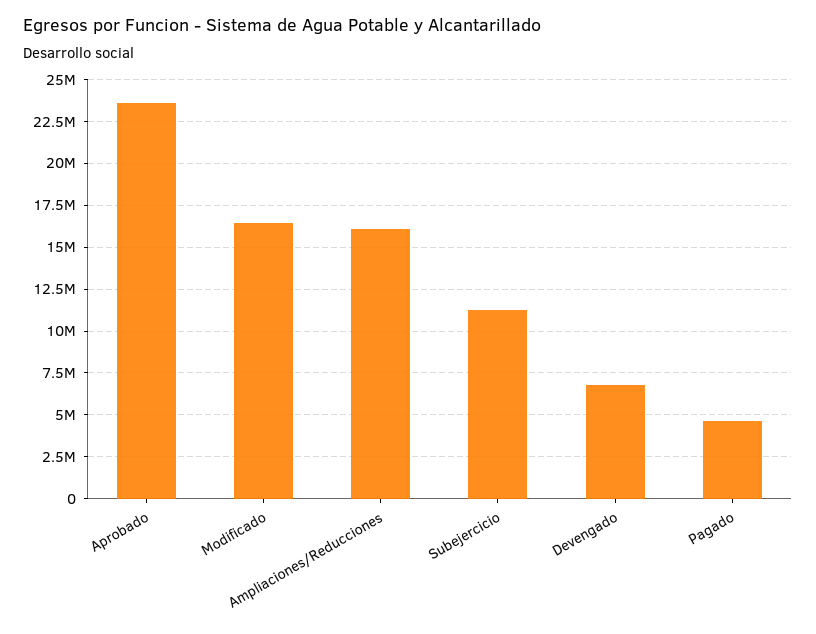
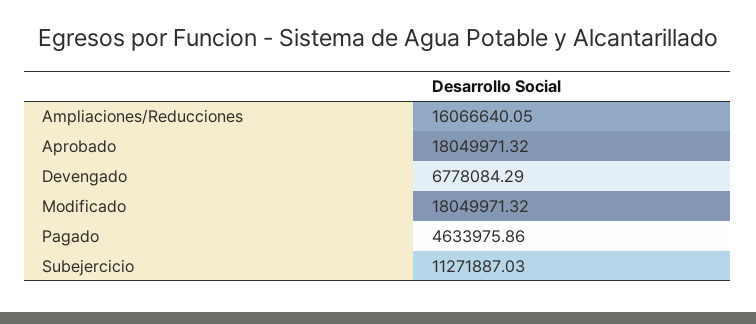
Aprobado: 23500000 -> 18049971.32
Modificado: 16500000 -> 18049971.32

